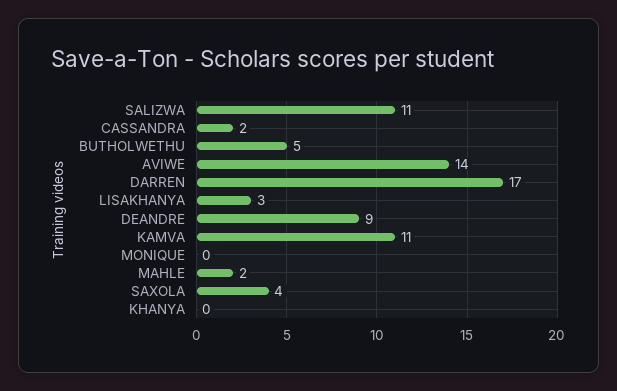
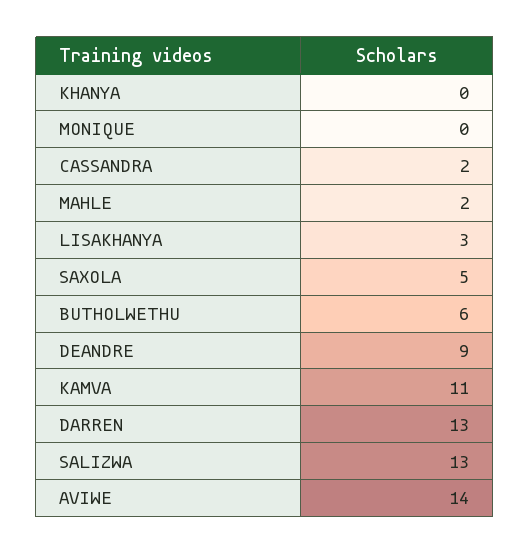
SALIZWA: 11 -> 13
BUTHOLWETHU: 5 -> 6
DARREN: 17 -> 13
SAXOLA: 4 -> 5

